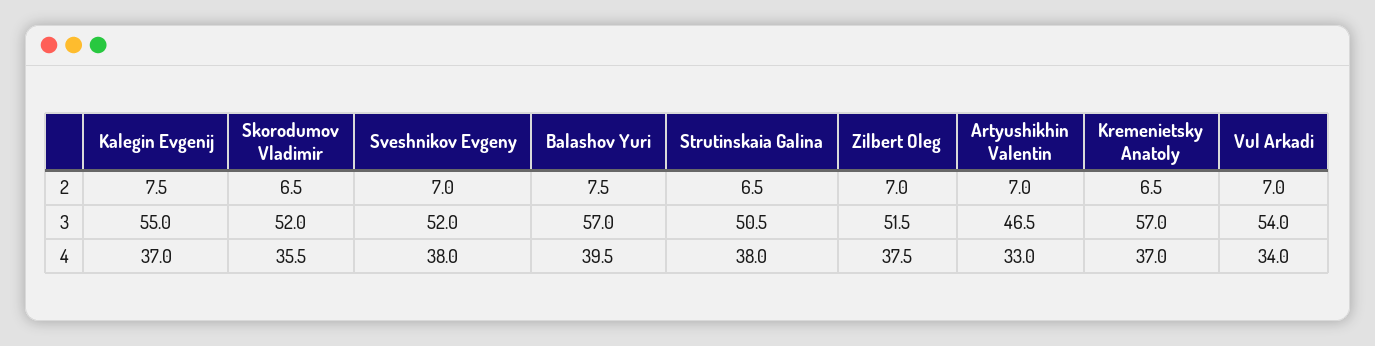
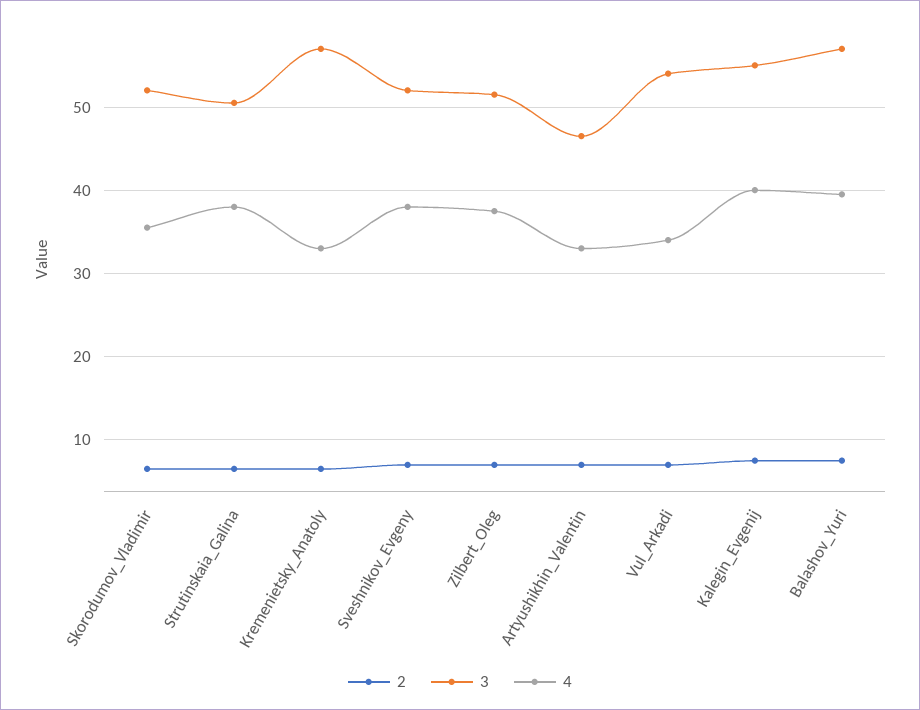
4, Kalegin Evgenij: 37 -> 40
4, Kremenietsky Anatoly: 37 -> 33

